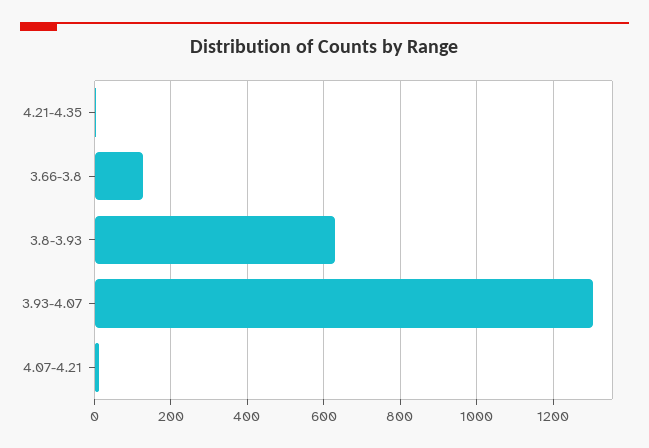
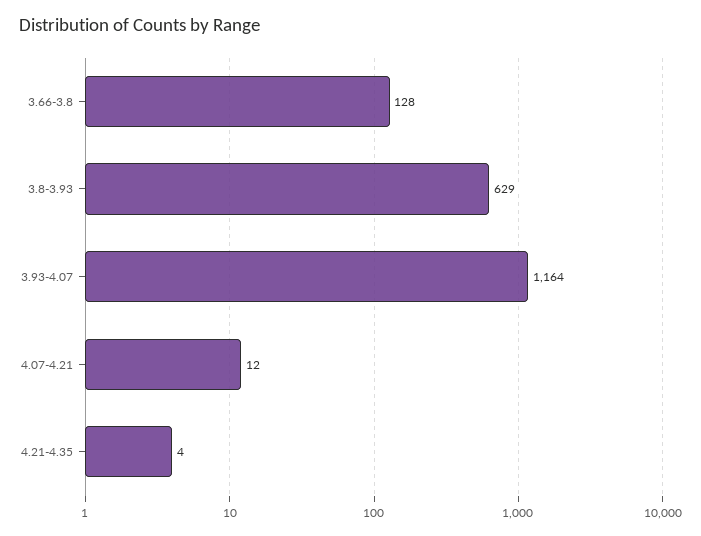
3.93-4.07: 1300 -> 1164

